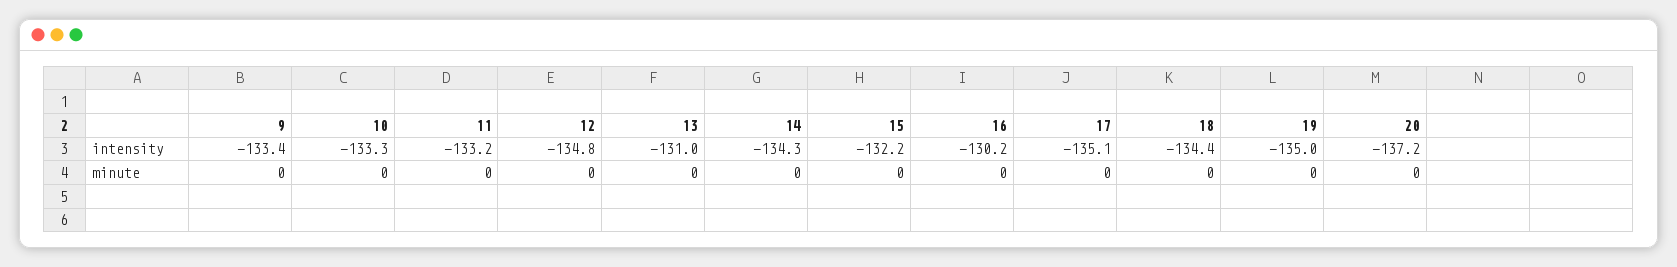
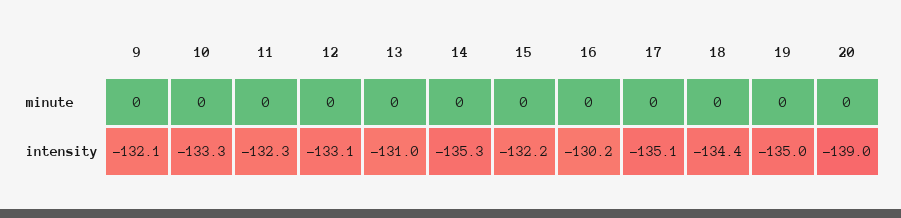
9, intensity: -133.4 -> -132.1
11, intensity: -133.2 -> -132.3
12, intensity: -134.8 -> -133.1
14, intensity: -134.3 -> -135.3
20, intensity: -137.2 -> -139

